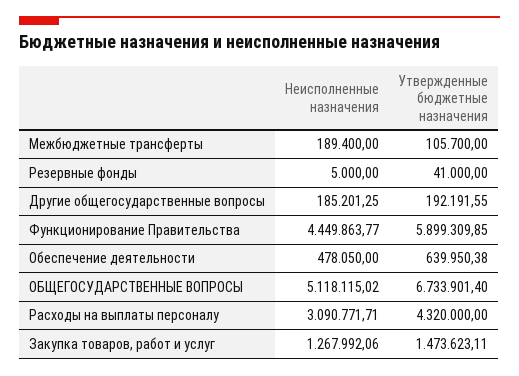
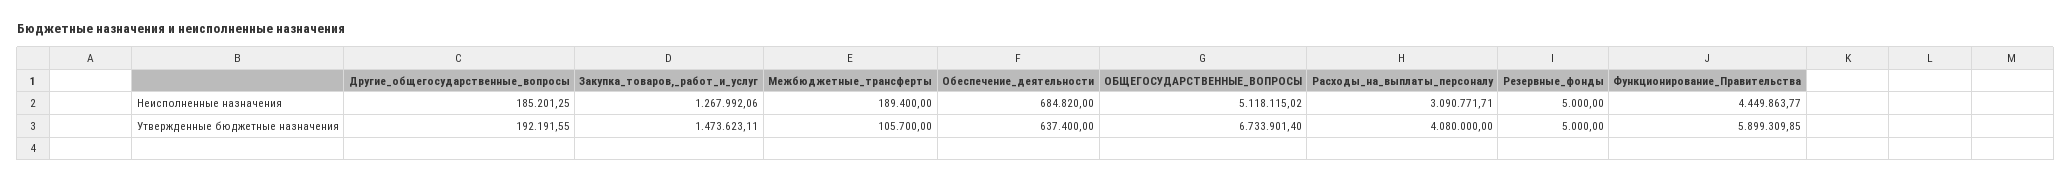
Утвержденные бюджетные назначения, Резервные фонды: 41000 -> 5000
Неисполненные назначения, Обеспечение деятельности: 478050 -> 684820
Утвержденные бюджетные назначения, Обеспечение деятельности: 639950.38 -> 637400
Утвержденные бюджетные назначения, Расходы на выплаты персоналу: 4320000 -> 4080000

